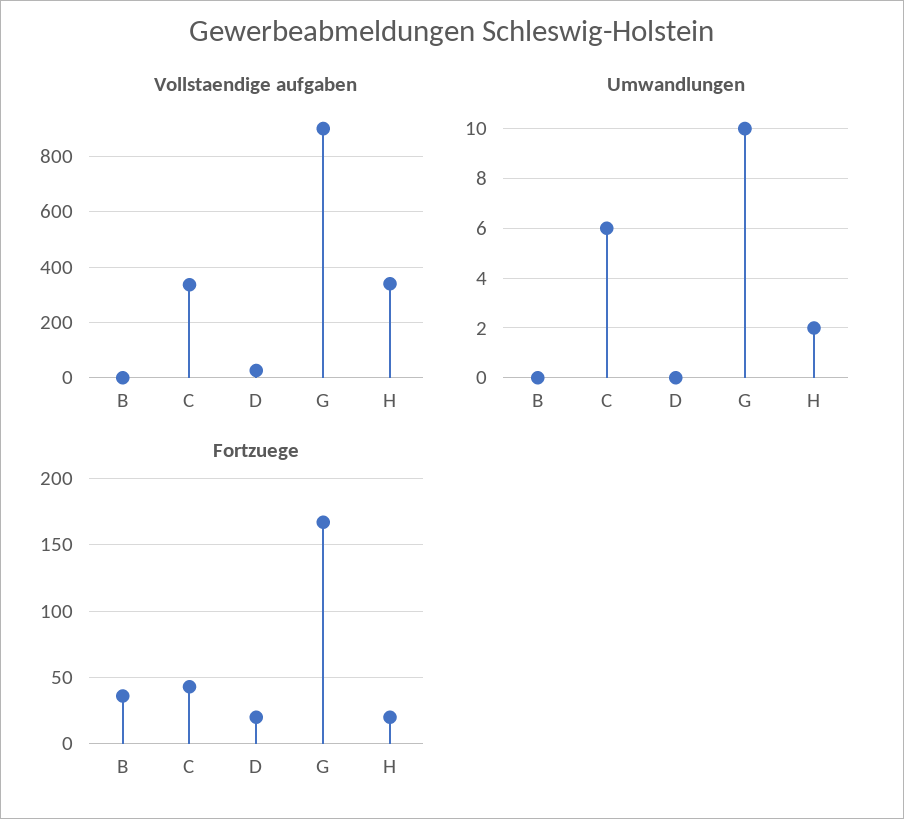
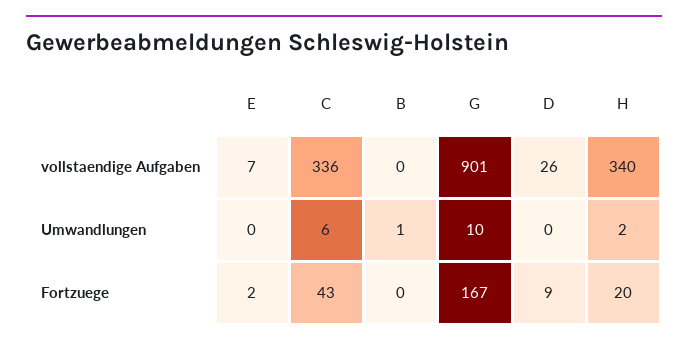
Umwandlungen, B: 0 -> 1
Fortzuege, B: 35 -> 0
Fortzuege, D: 20 -> 9
Vollstaendige aufgaben, E: none -> 7
Umwandlungen, E: none -> 0
Fortzuege, E: none -> 2

